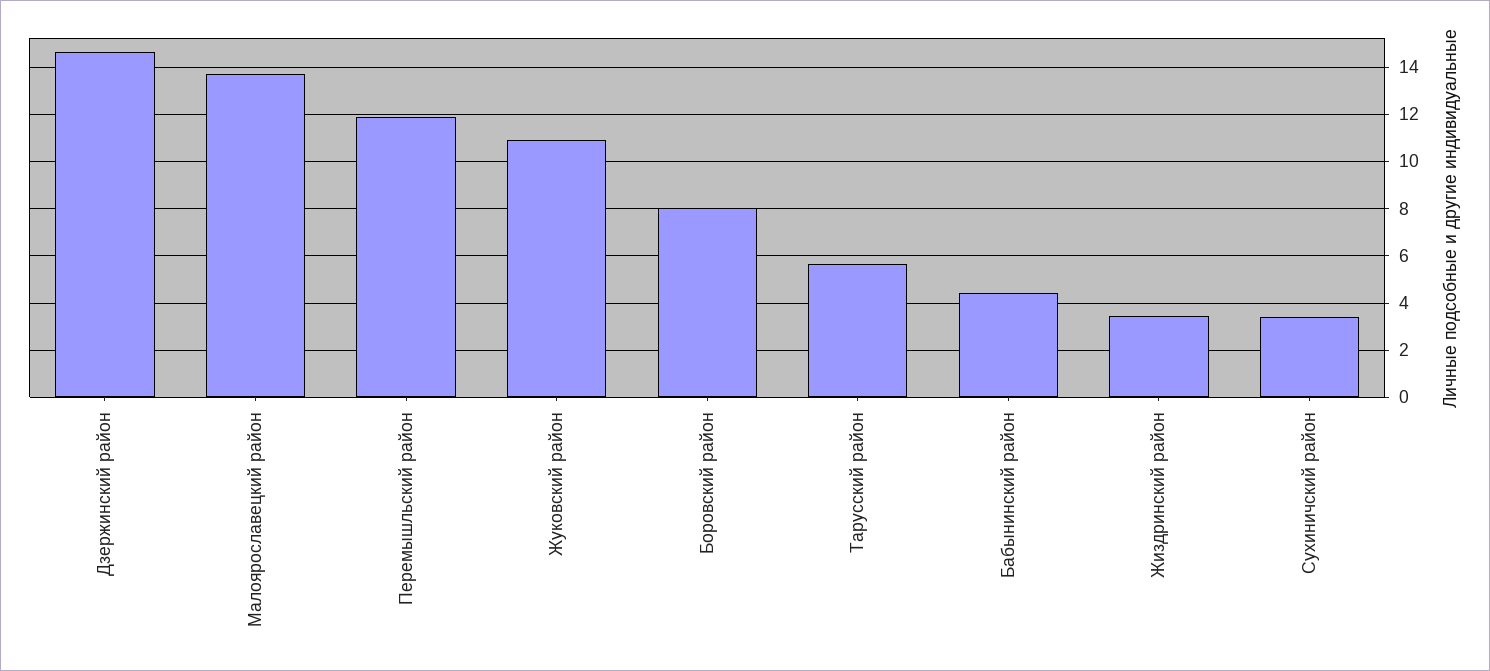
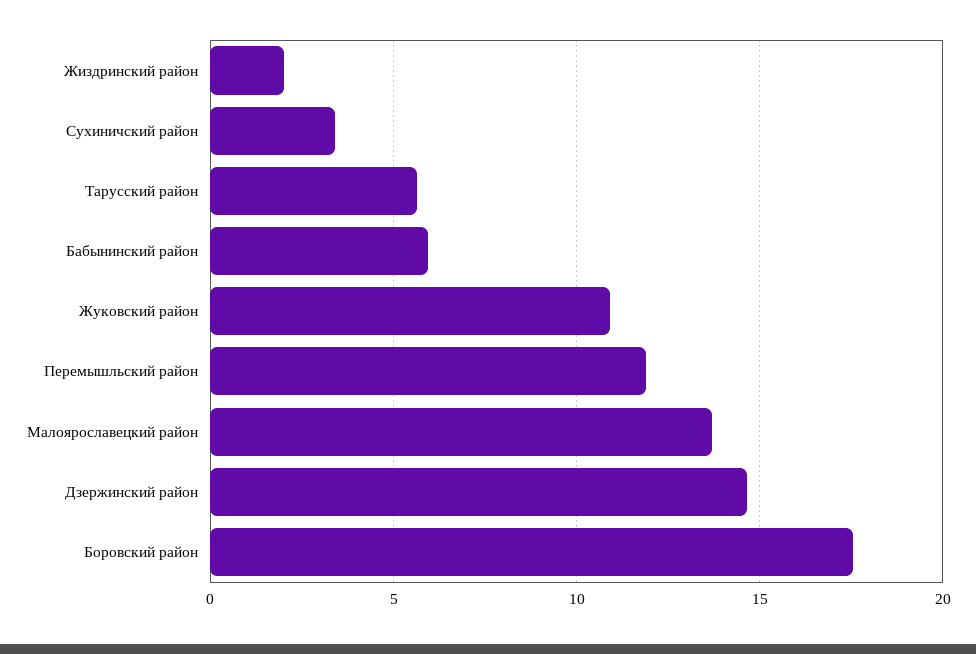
Боровский район: 8 -> 17.5
Бабынинский район: 4.5 -> 6
Жиздринский район: 3.5 -> 2

